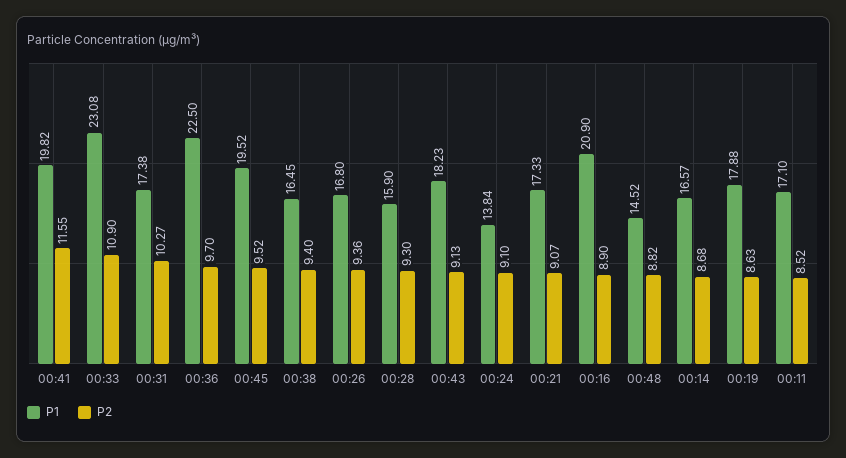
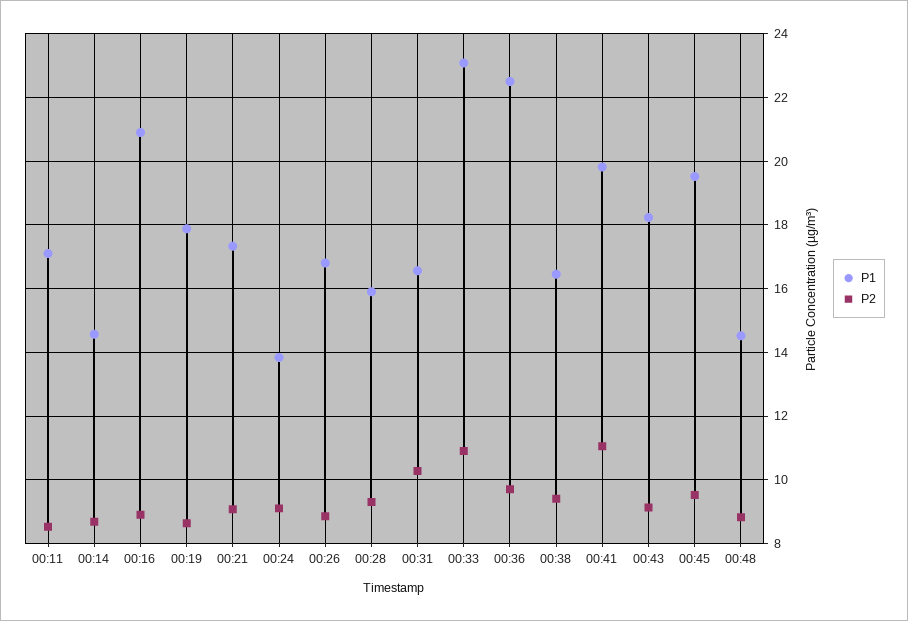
P2, 00:41: 11.55 -> 11
P1, 00:31: 17.38 -> 16.6
P2, 00:26: 9.36 -> 8.8
P1, 00:14: 16.57 -> 14.6

